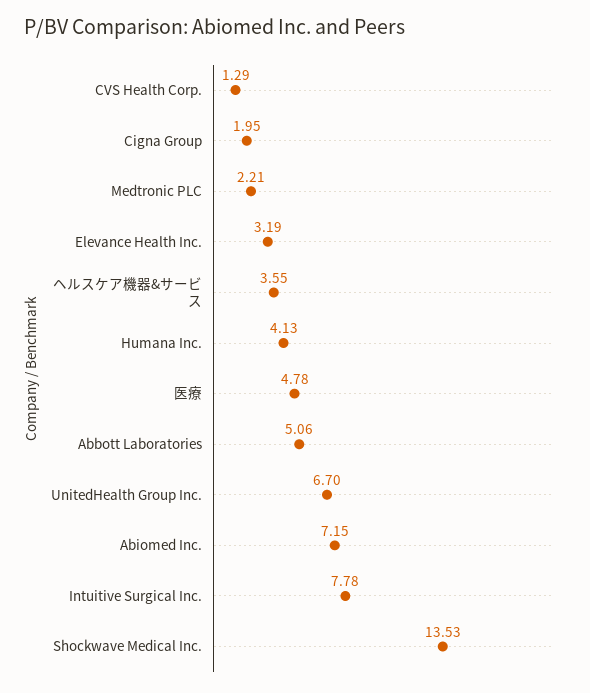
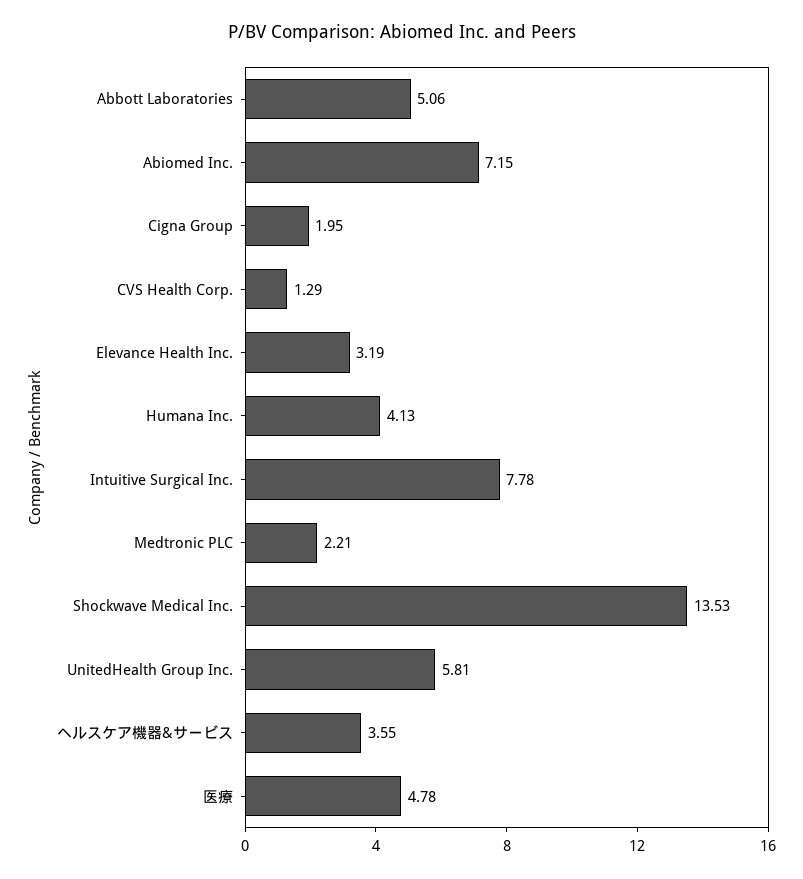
UnitedHealth Group Inc.: 6.7 -> 5.81

